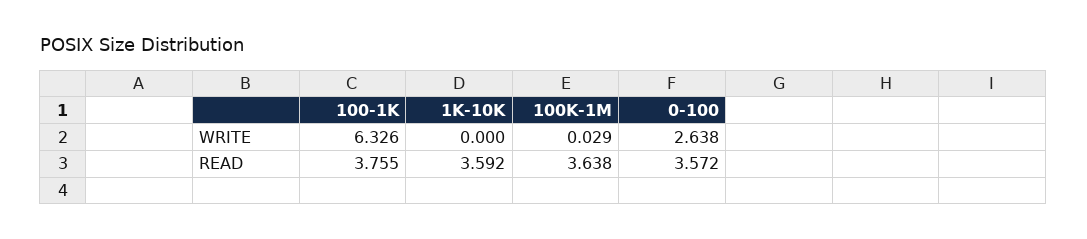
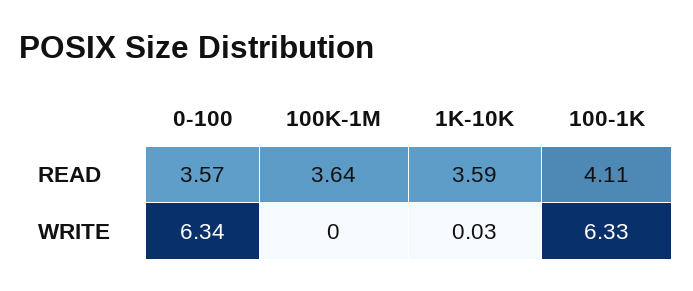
1K-10K, WRITE: 0 -> 0.03
100K-1M, WRITE: 0.029 -> 0
0-100, WRITE: 2.638 -> 6.34
100-1K, READ: 3.755 -> 4.11

